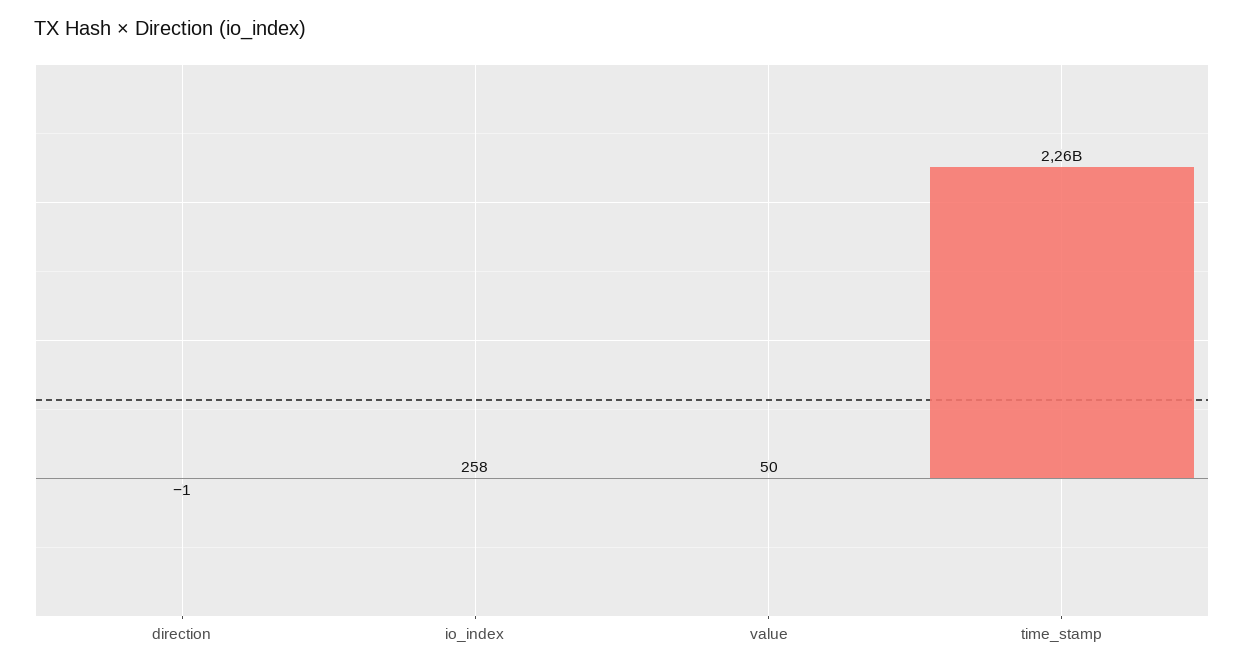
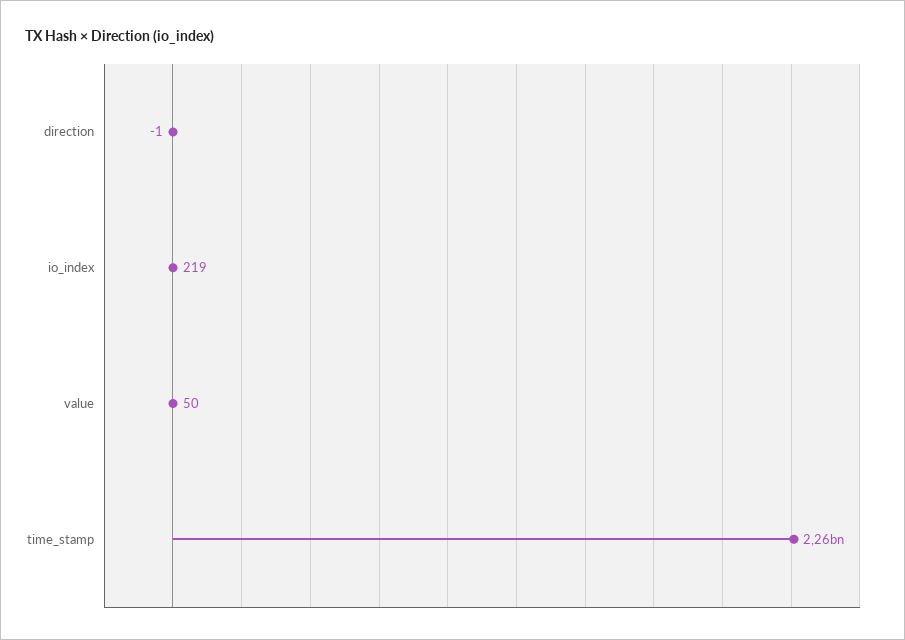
io_index: 258 -> 219

